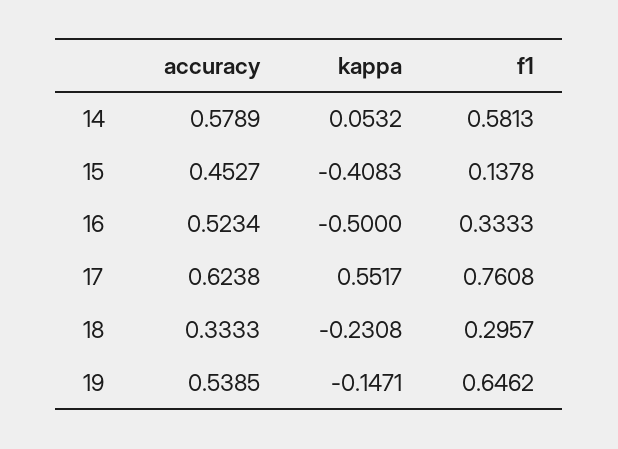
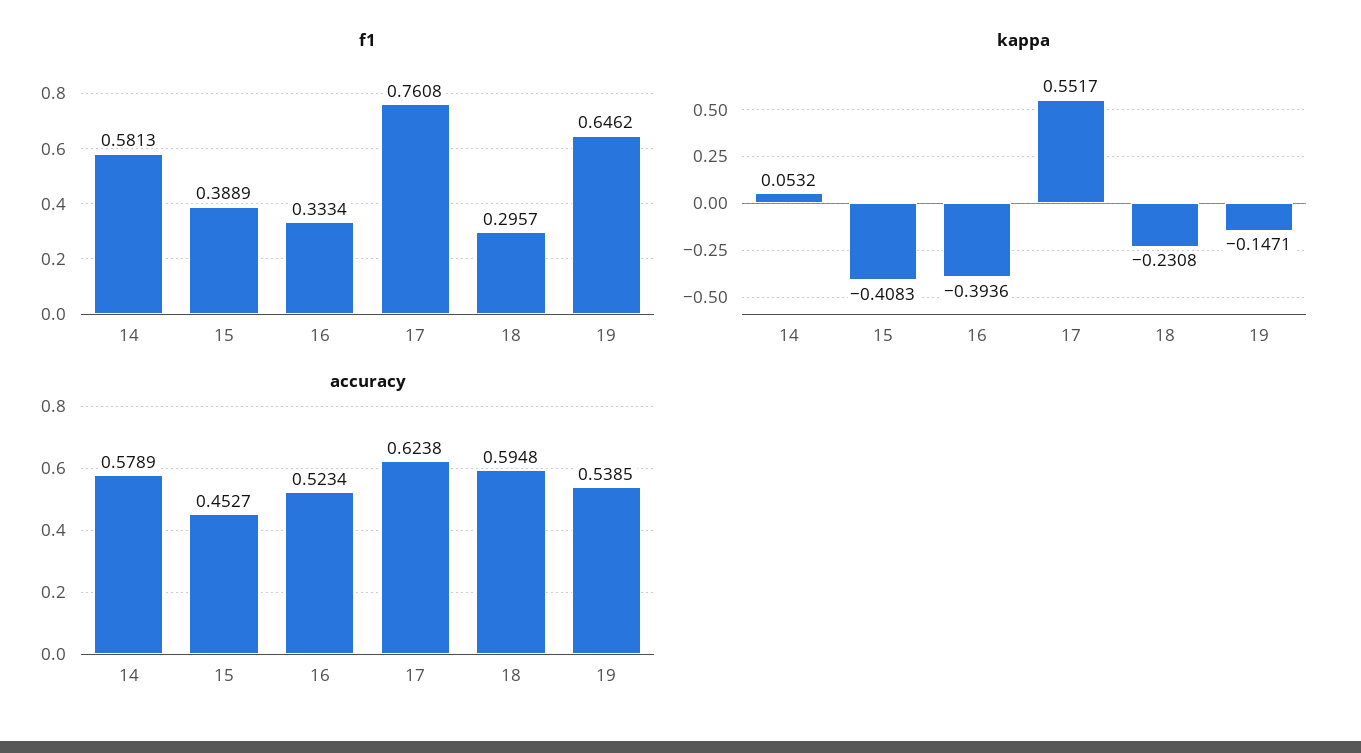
f1, 15: 0.1378 -> 0.3889
kappa, 16: -0.5 -> -0.3936
f1, 16: 0.3333 -> 0.3334
accuracy, 18: 0.3333 -> 0.5948

